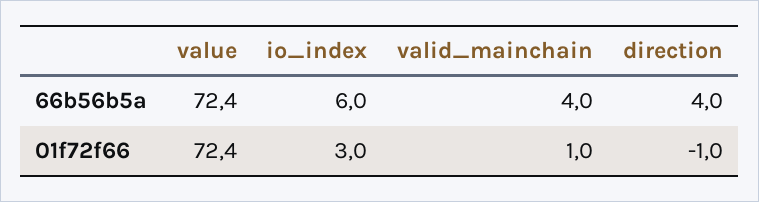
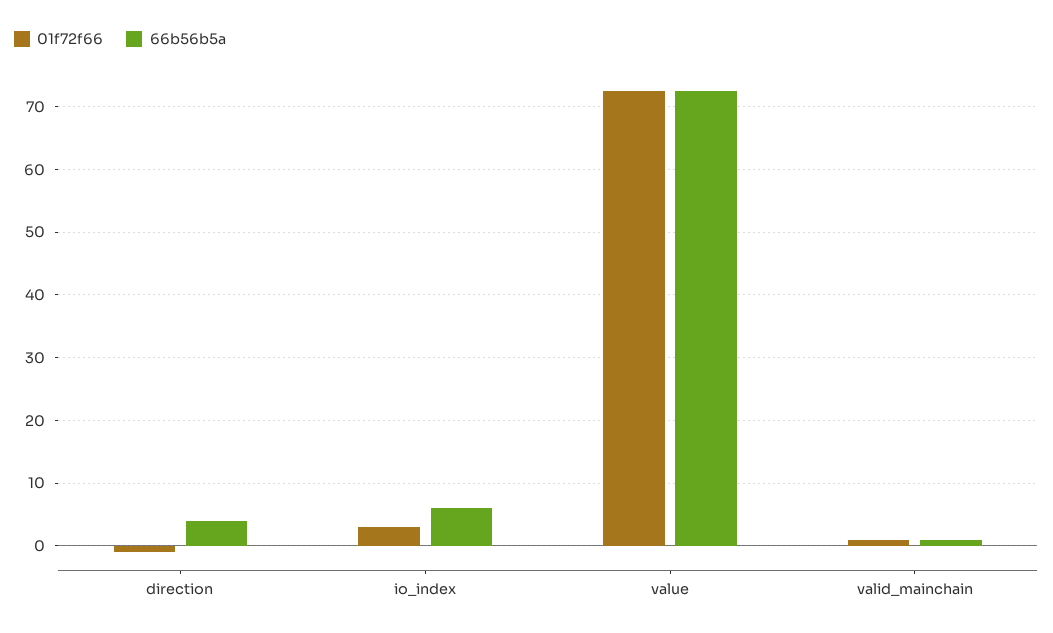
66b56b5a, valid_mainchain: 4 -> 1

